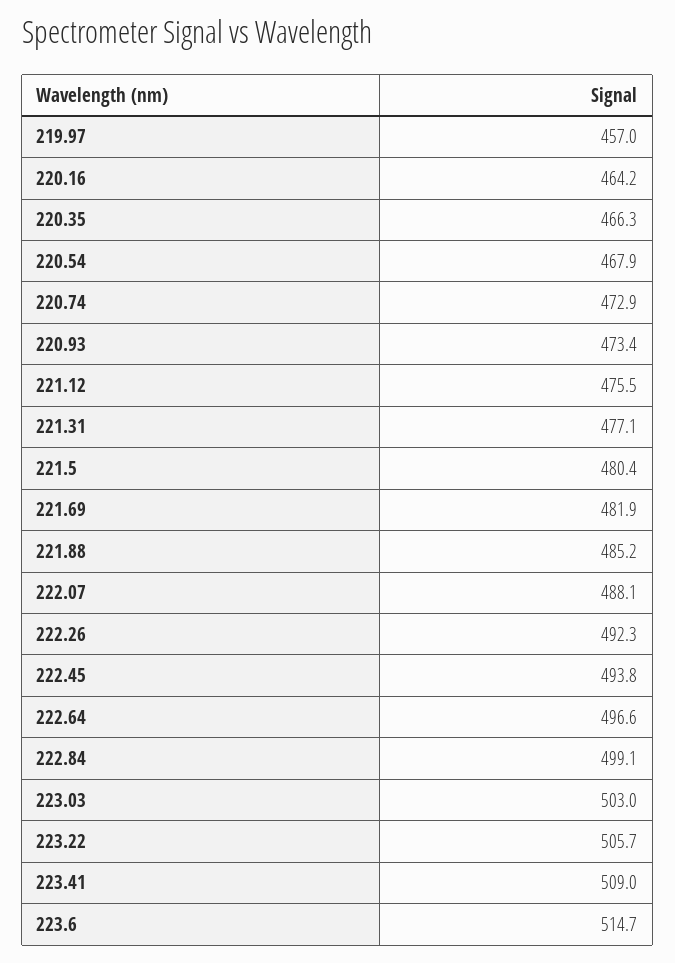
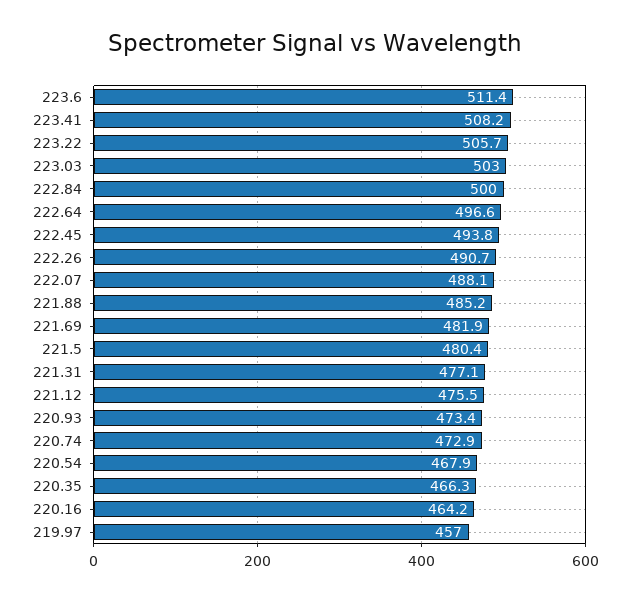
222.26: 492.3 -> 490.7
222.84: 499.1 -> 500
223.41: 509 -> 508.2
223.6: 514.7 -> 511.4

